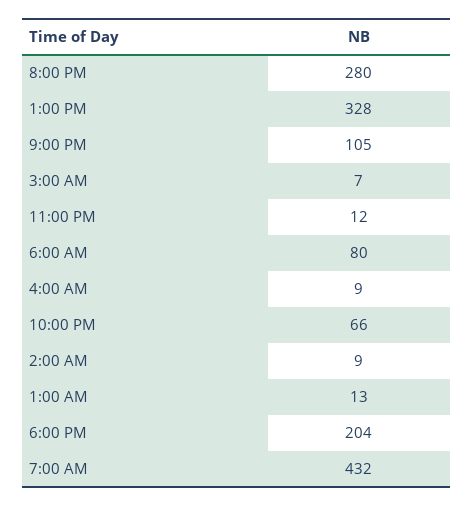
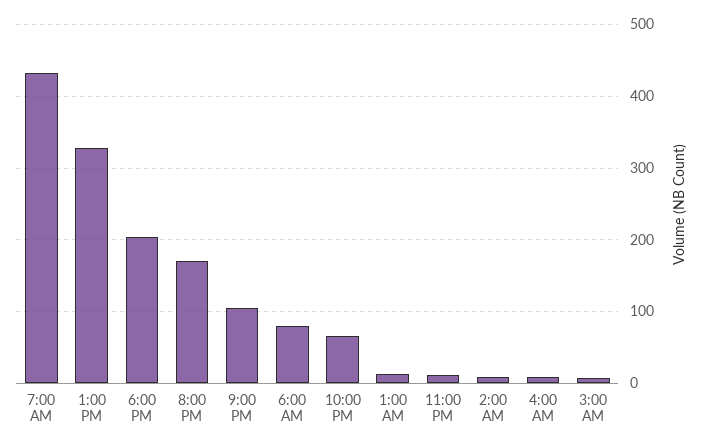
8:00 PM: 280 -> 170

